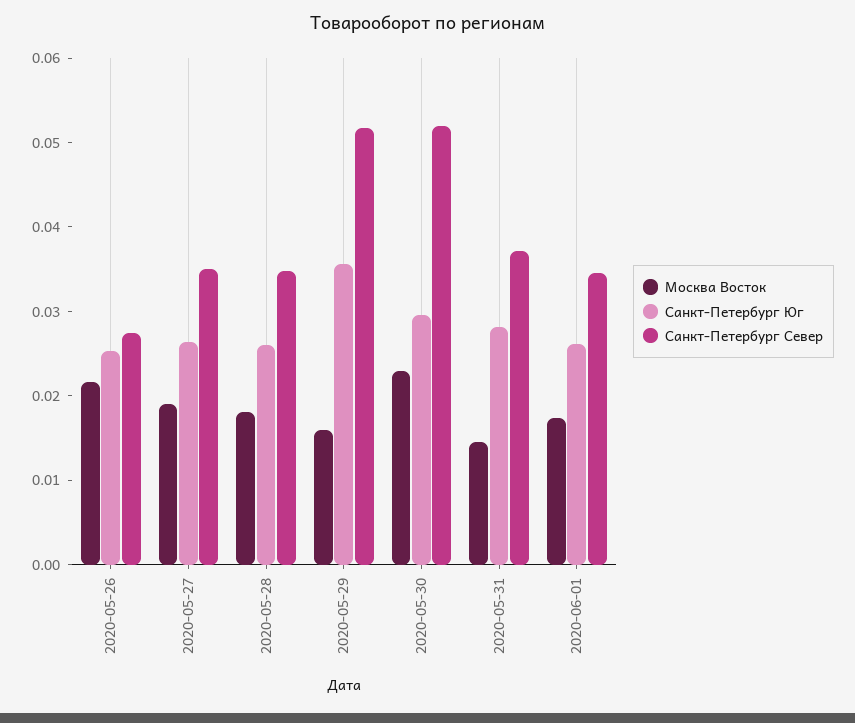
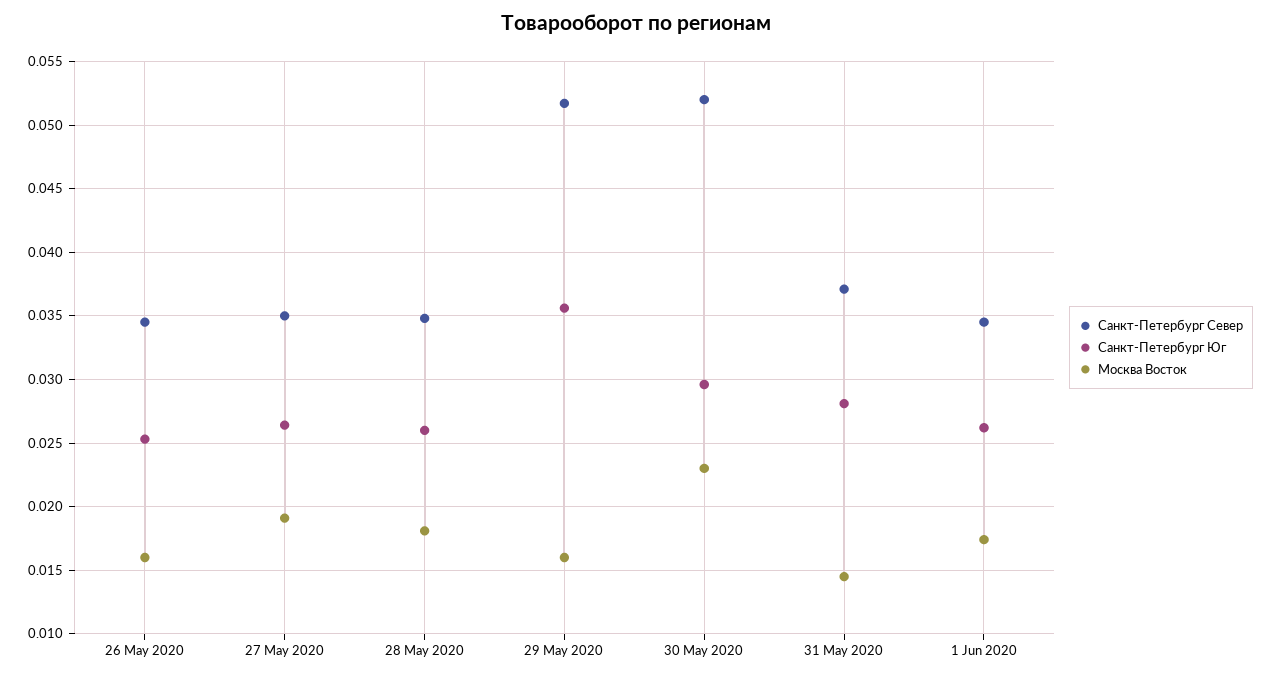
Москва Восток, 2020-05-26: 0.022 -> 0.016
Санкт-Петербург Север, 2020-05-26: 0.028 -> 0.0345

